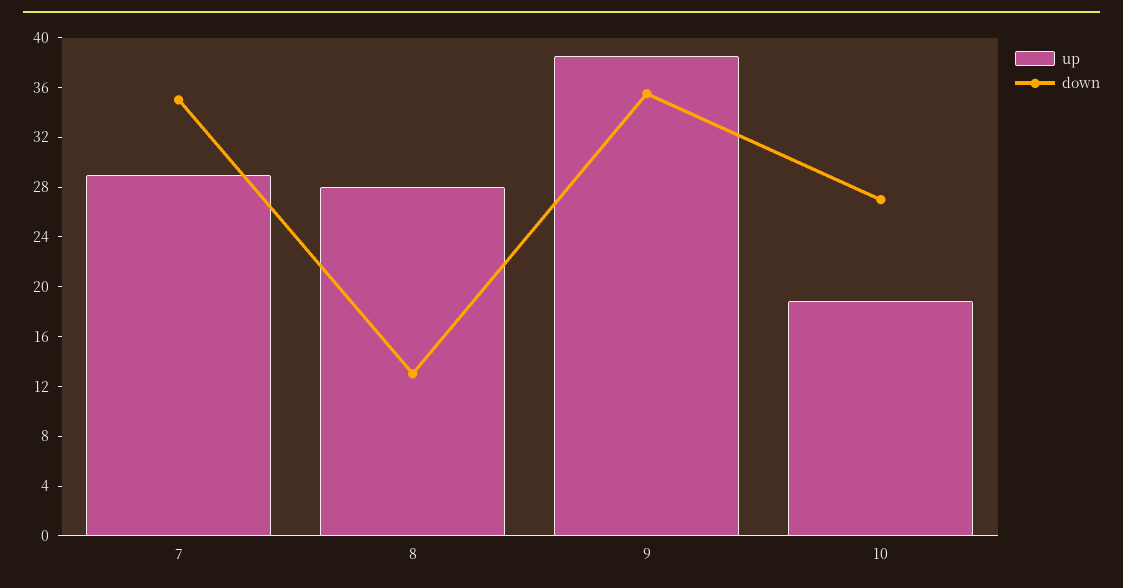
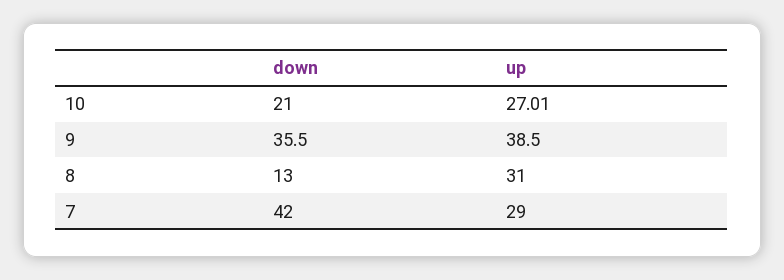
down, 7: 35 -> 42
up, 8: 28 -> 31
up, 10: 19 -> 27.01
down, 10: 27 -> 21

